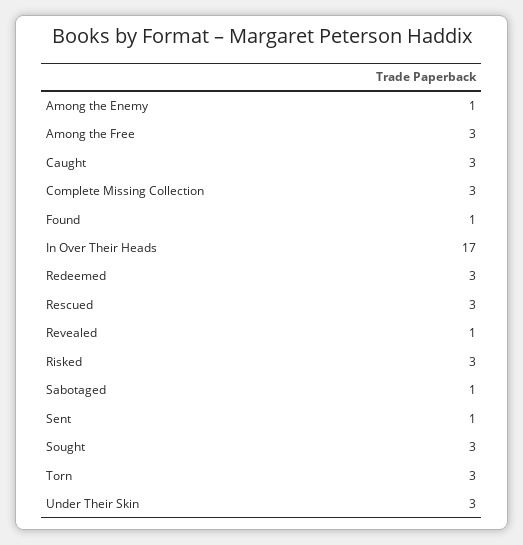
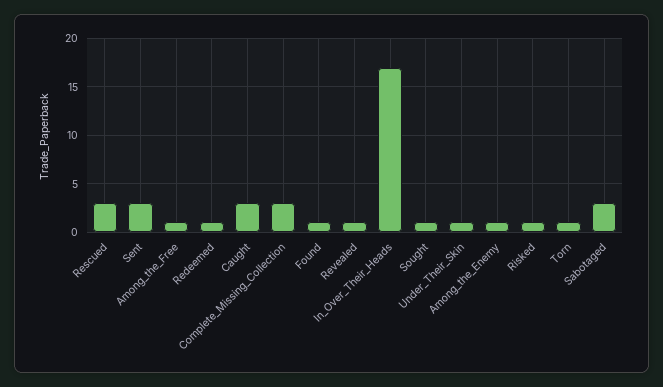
Among the Free: 3 -> 1
Redeemed: 3 -> 1
Risked: 3 -> 1
Sabotaged: 1 -> 3
Sent: 1 -> 3
Sought: 3 -> 1
Torn: 3 -> 1
Under Their Skin: 3 -> 1

